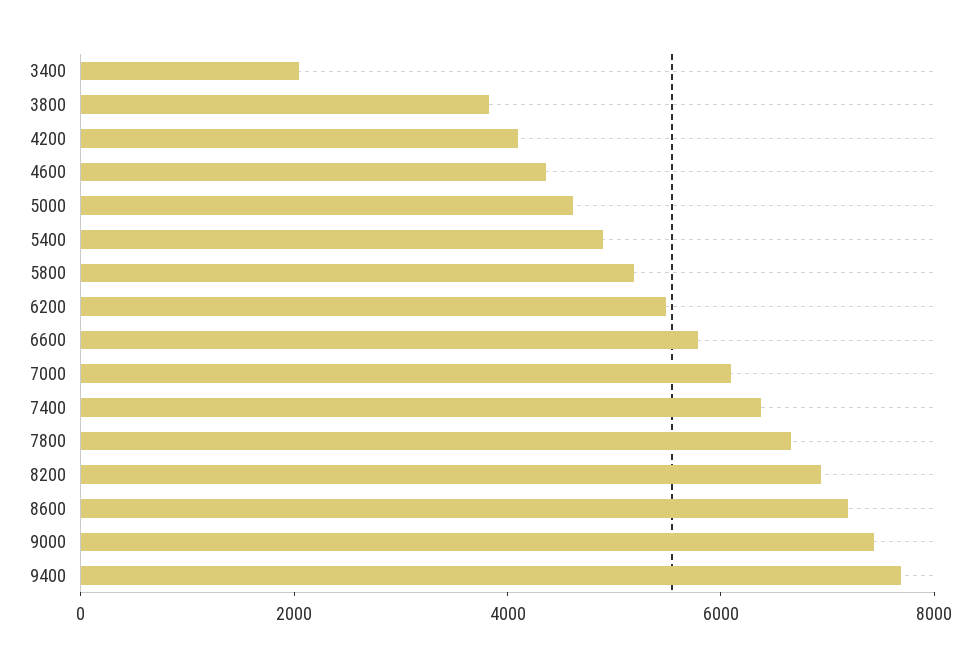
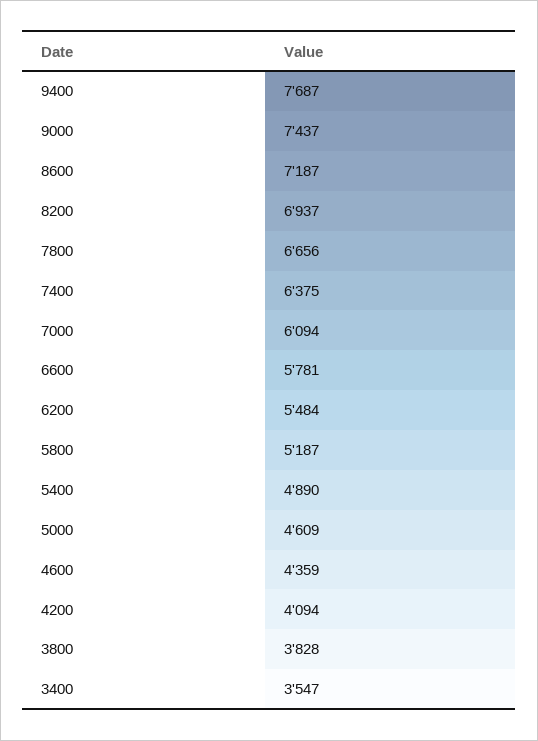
3400: 2000 -> 3547

